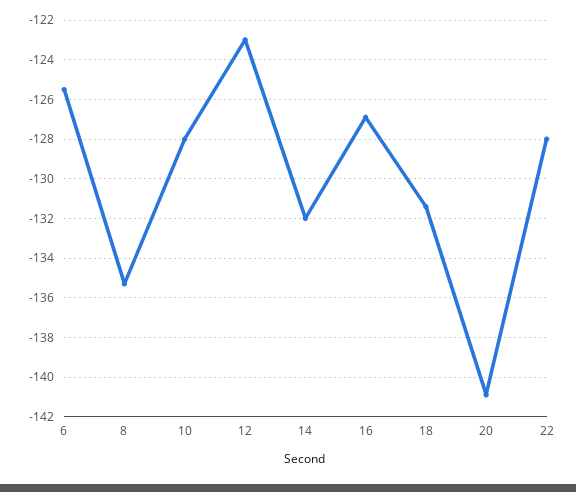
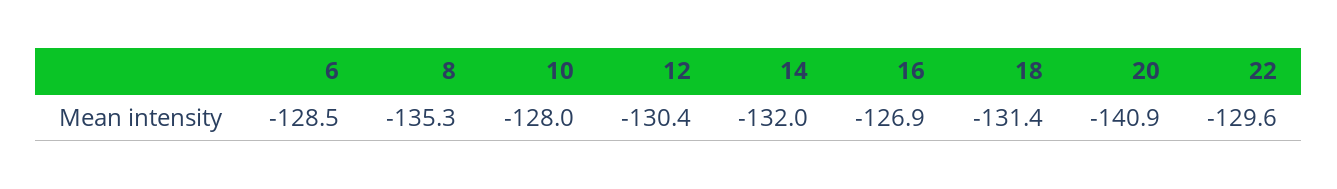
6: -125.5 -> -128.5
12: -123 -> -130.4
22: -128 -> -129.6

